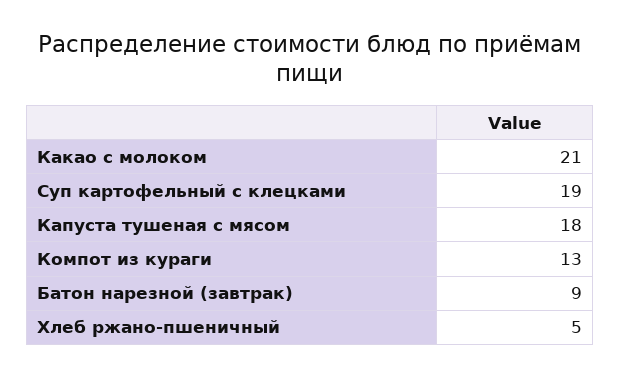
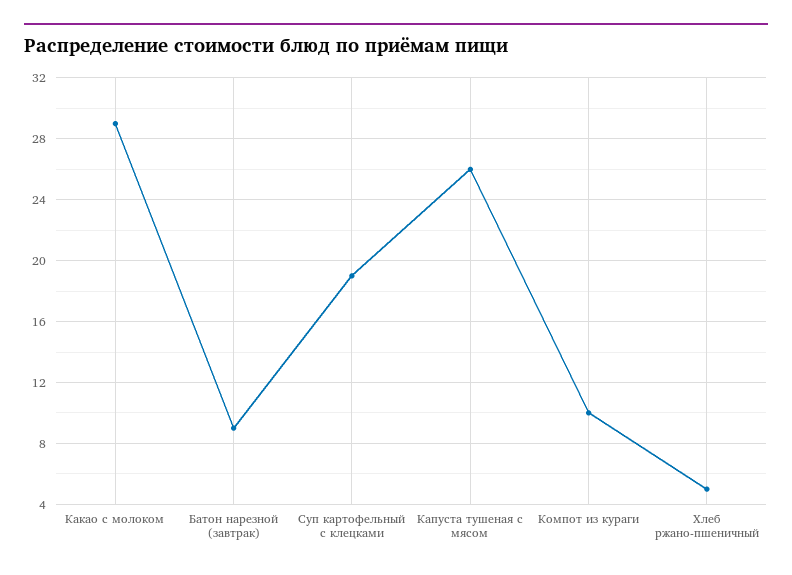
Какао с молоком: 21 -> 29
Капуста тушеная с мясом: 18 -> 26
Компот из кураги: 13 -> 10

